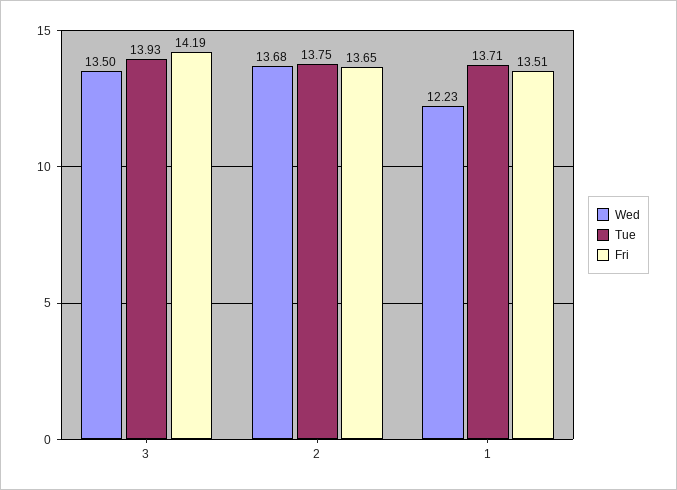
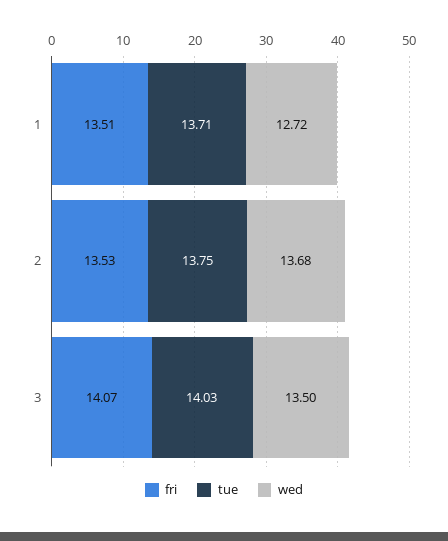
Tue, 3: 13.93 -> 14.03
Fri, 3: 14.19 -> 14.07
Fri, 2: 13.65 -> 13.53
Wed, 1: 12.23 -> 12.72

